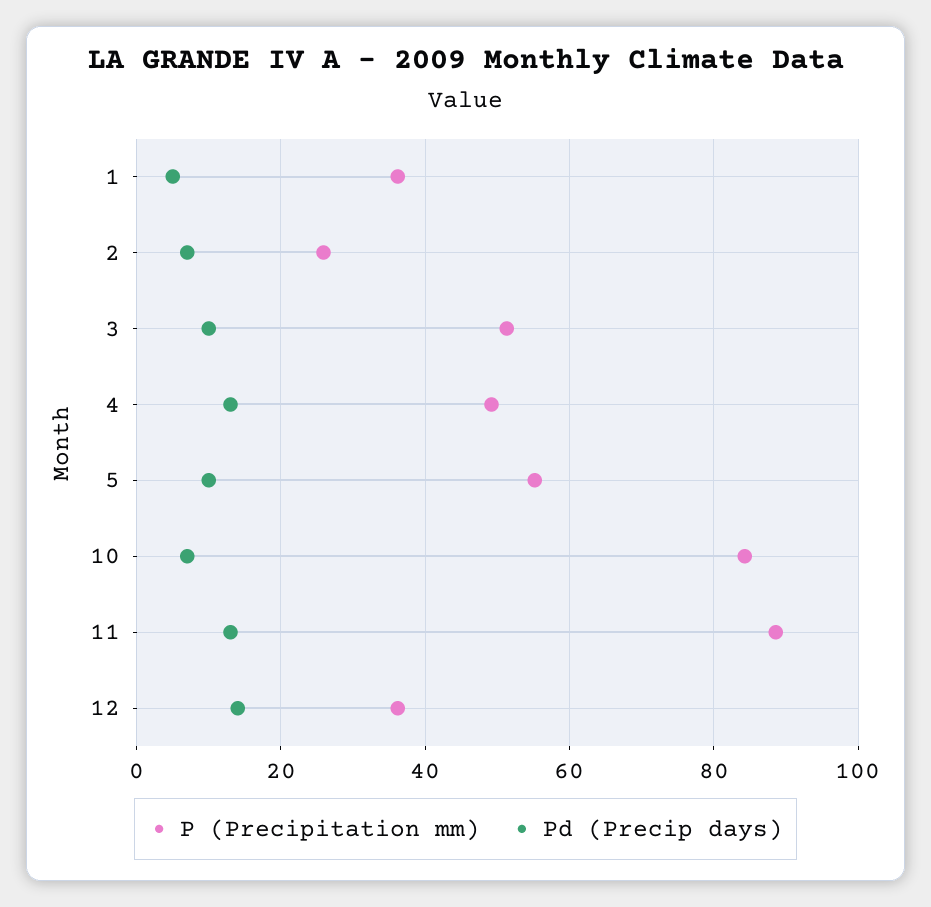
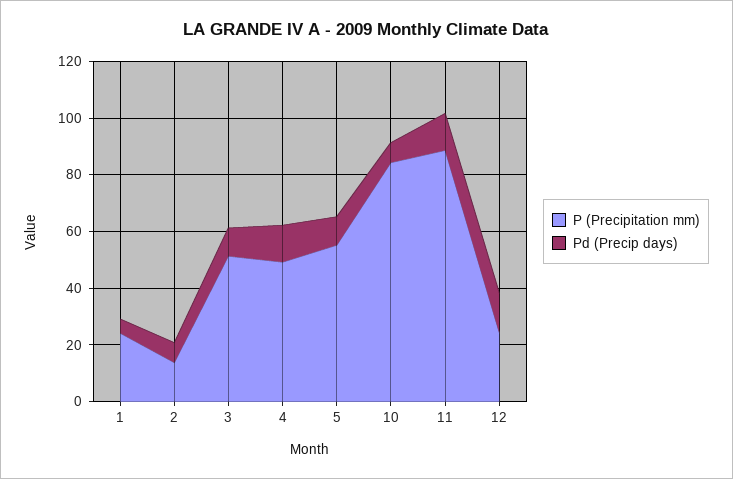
P (Precipitation mm), 1: 36 -> 25
P (Precipitation mm), 2: 26 -> 15
P (Precipitation mm), 12: 36 -> 25

